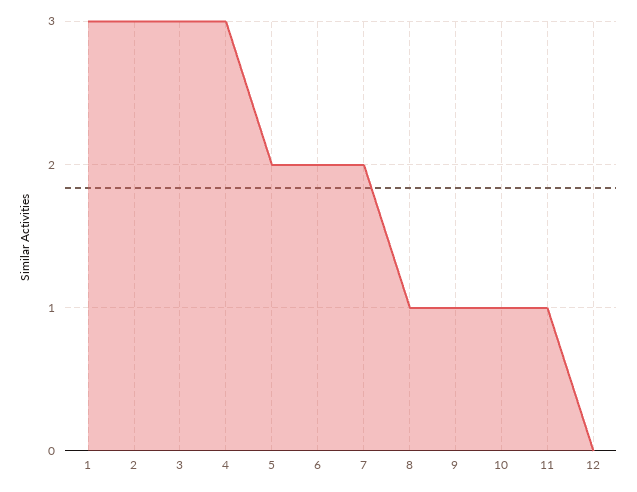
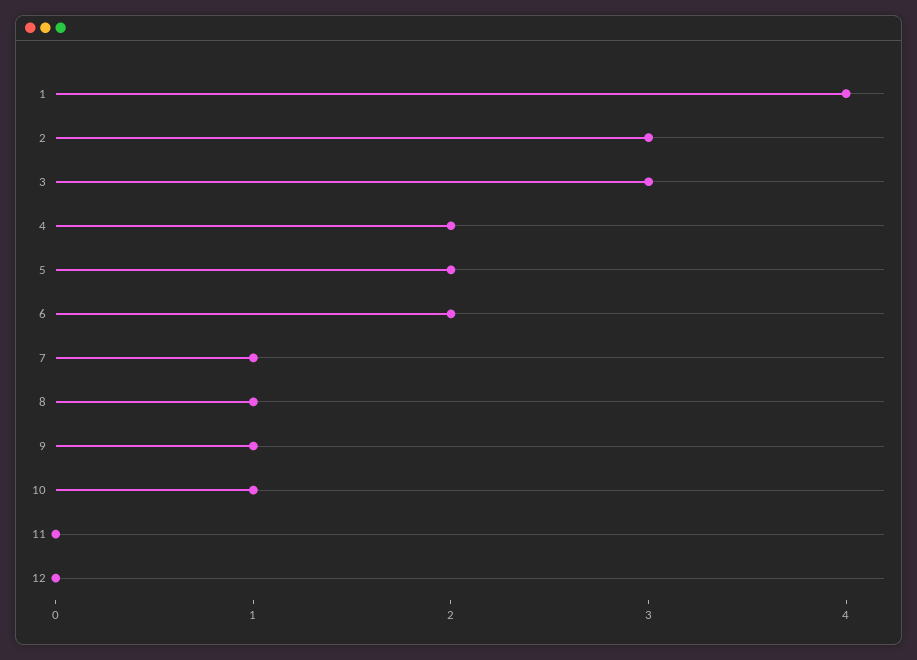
1: 3 -> 4
4: 3 -> 2
7: 2 -> 1
11: 1 -> 0

